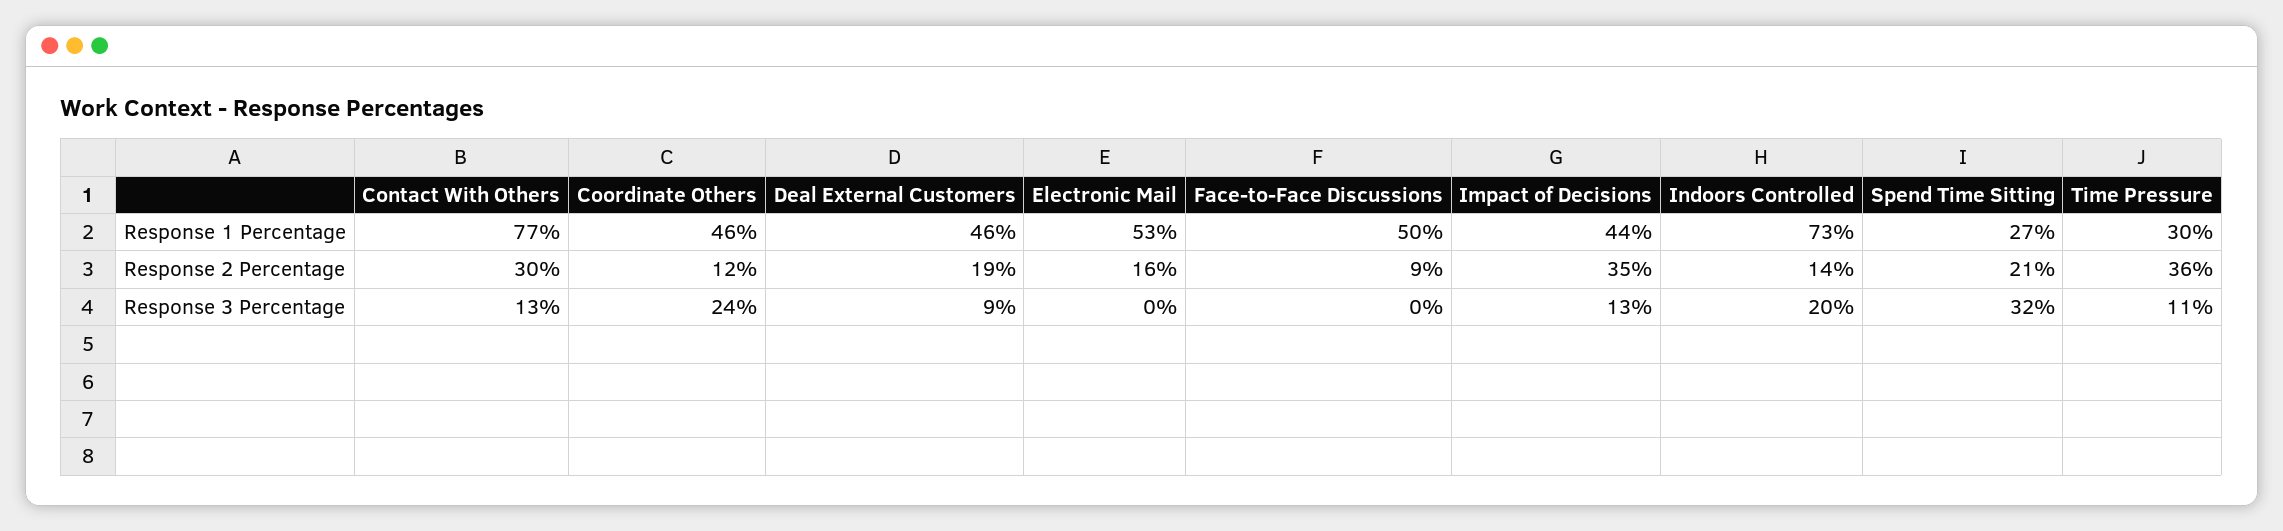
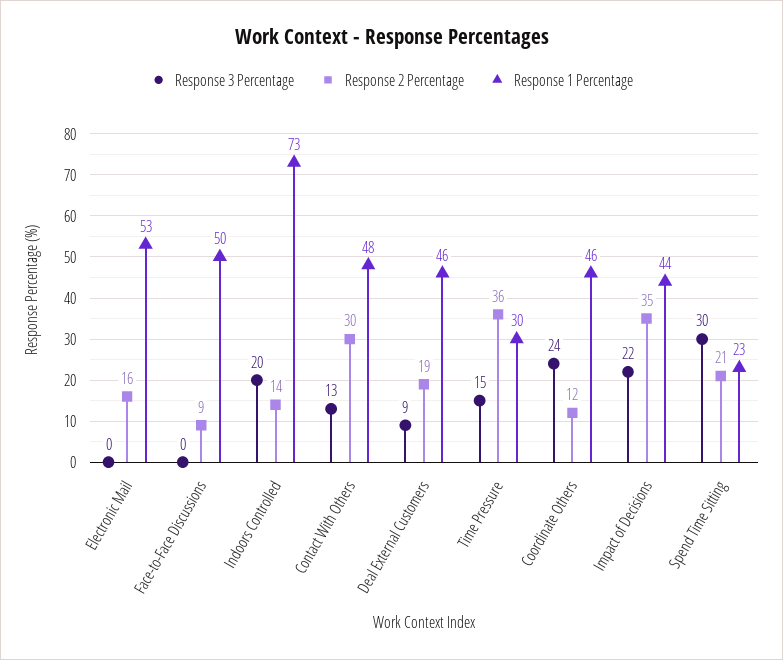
Response 1 Percentage, Contact With Others: 77 -> 48
Response 1 Percentage, Spend Time Sitting: 27 -> 23
Response 3 Percentage, Impact of Decisions: 13 -> 22
Response 3 Percentage, Spend Time Sitting: 32 -> 30
Response 3 Percentage, Time Pressure: 11 -> 15

